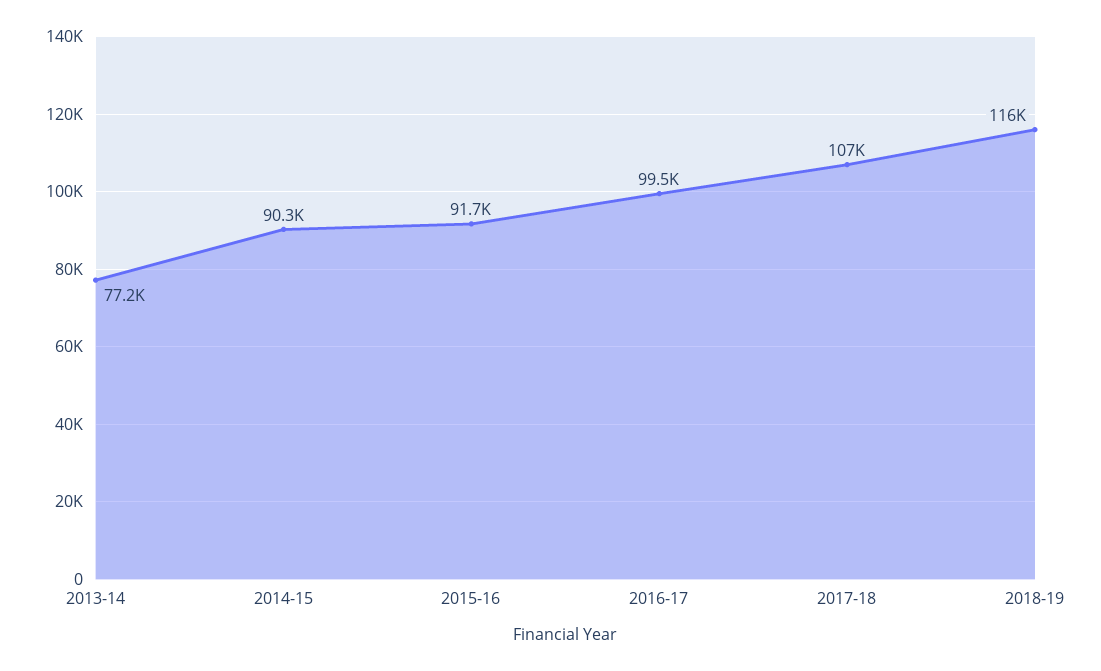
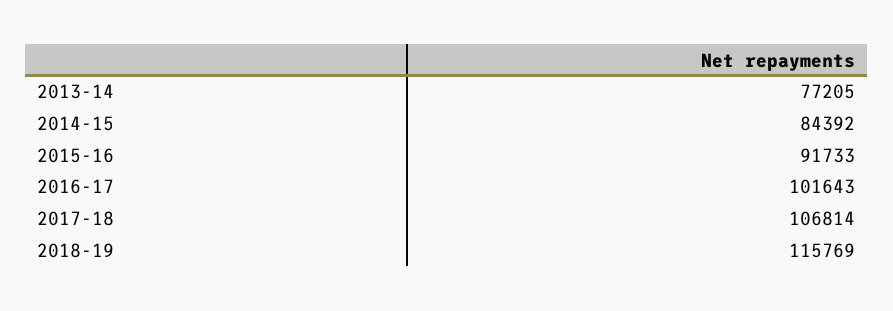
2014-15: 90300 -> 84392
2016-17: 99500 -> 101643

